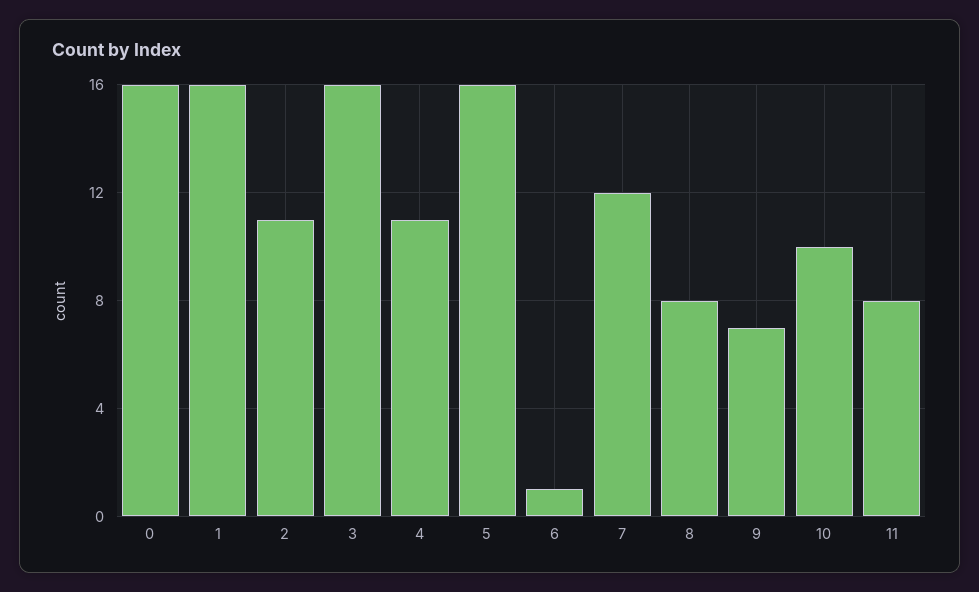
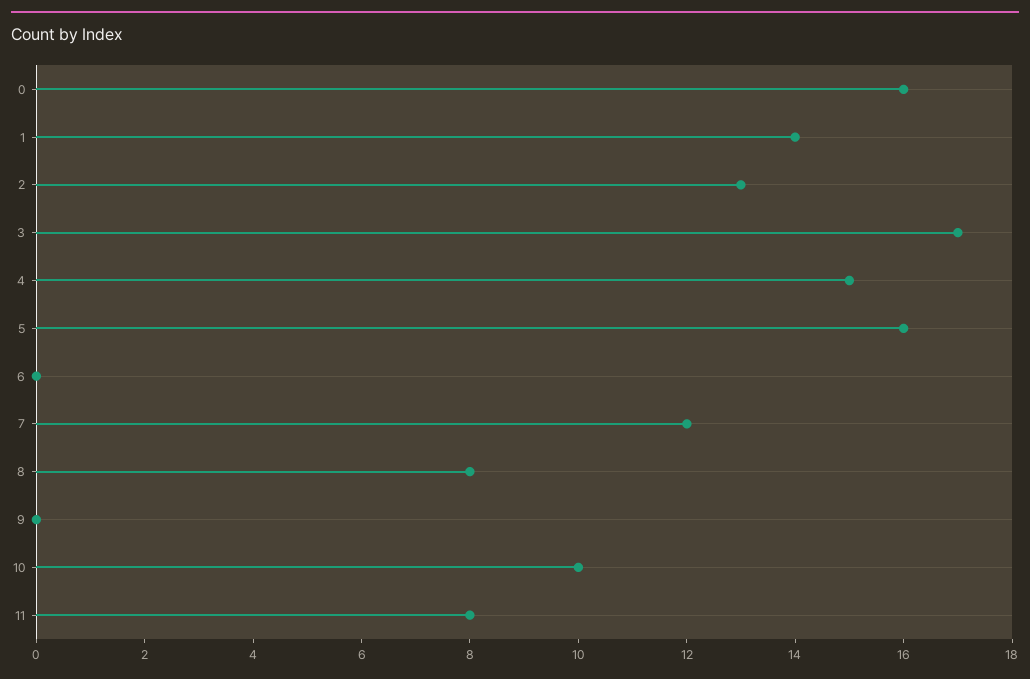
1: 16 -> 14
2: 11 -> 13
3: 16 -> 17
4: 11 -> 15
6: 1 -> 0
9: 7 -> 0

